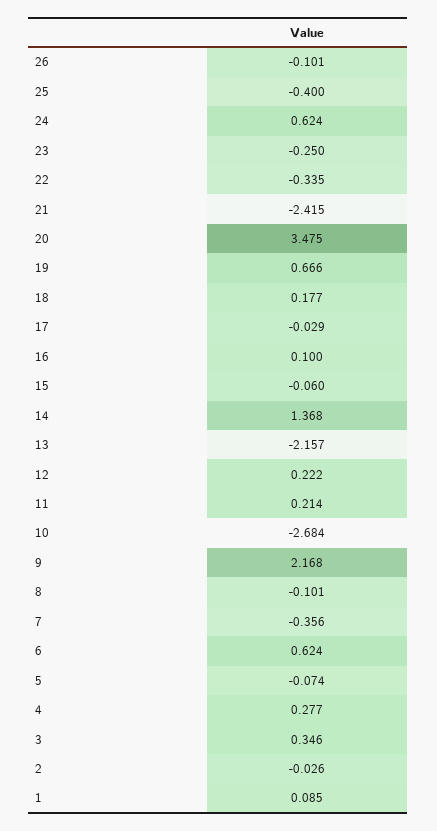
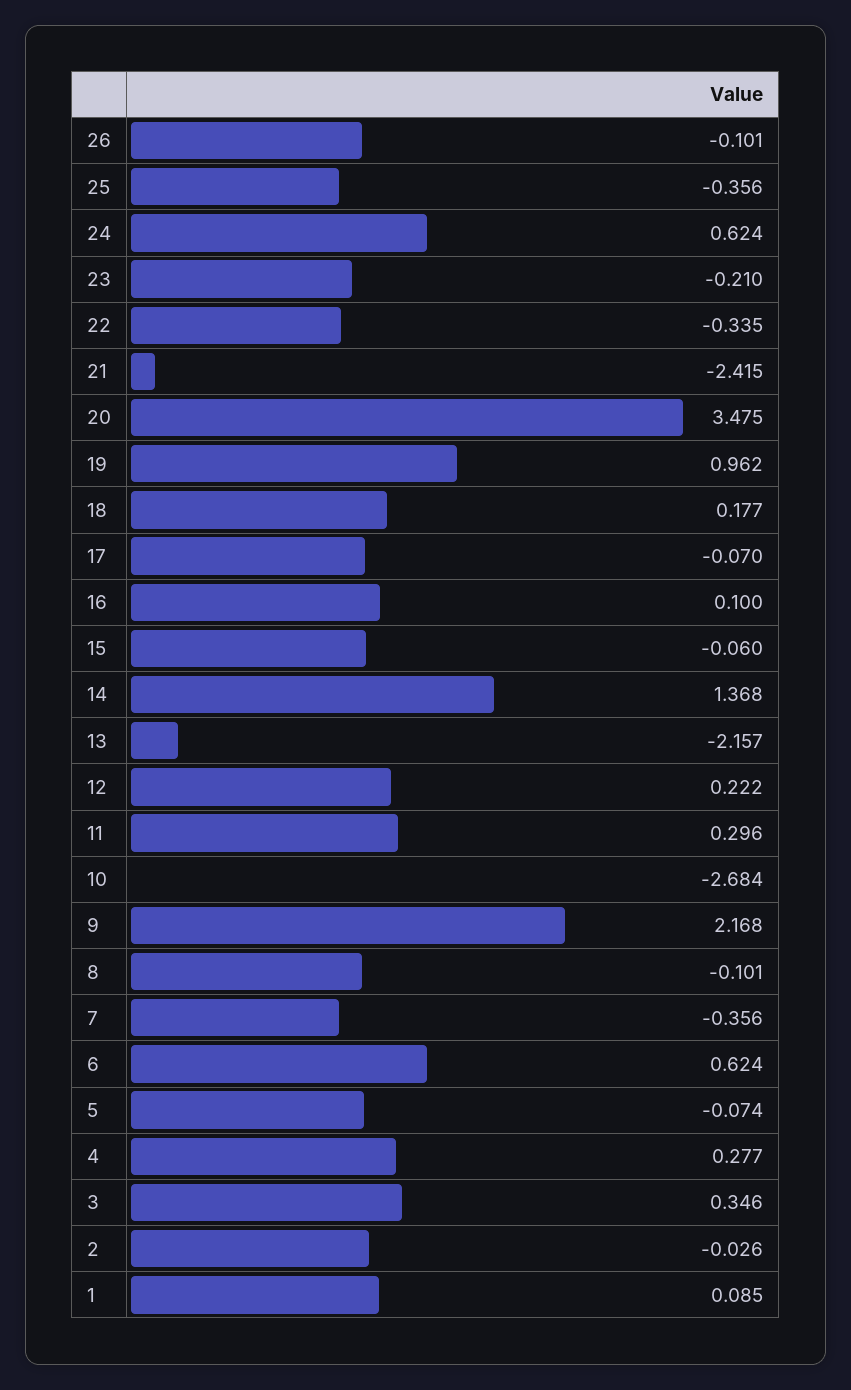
25: -0.4 -> -0.356
23: -0.25 -> -0.21
19: 0.666 -> 0.962
17: -0.029 -> -0.07
11: 0.214 -> 0.296

